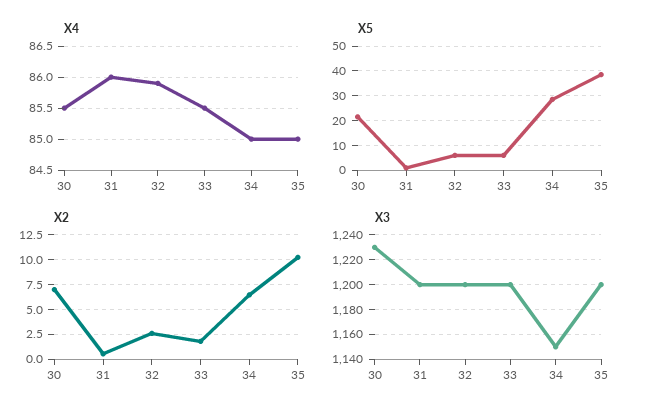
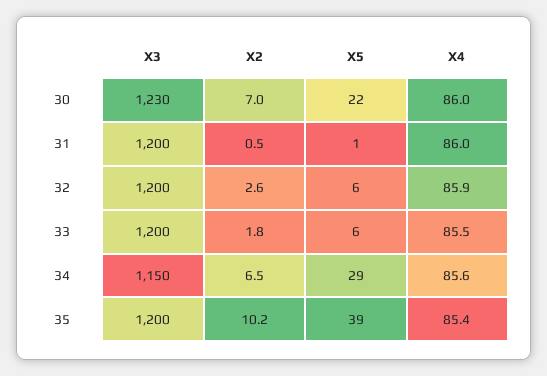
X4, 30: 85.5 -> 86
X4, 34: 85 -> 85.6
X4, 35: 85 -> 85.4

